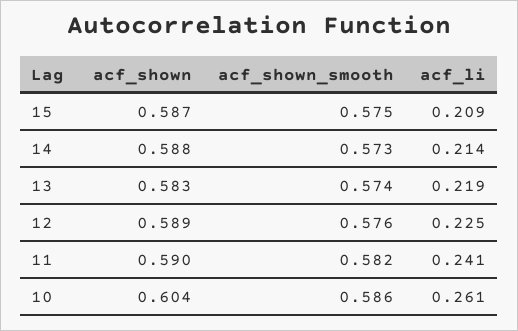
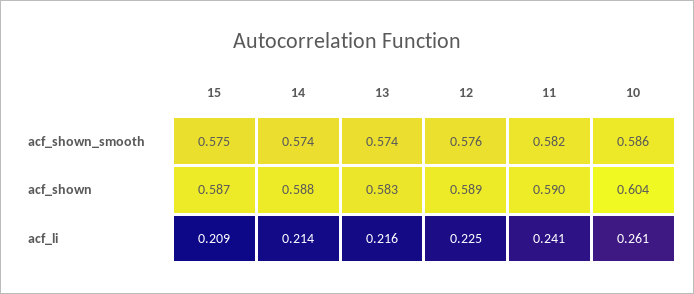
acf_shown_smooth, 14: 0.573 -> 0.574
acf_li, 13: 0.219 -> 0.216

